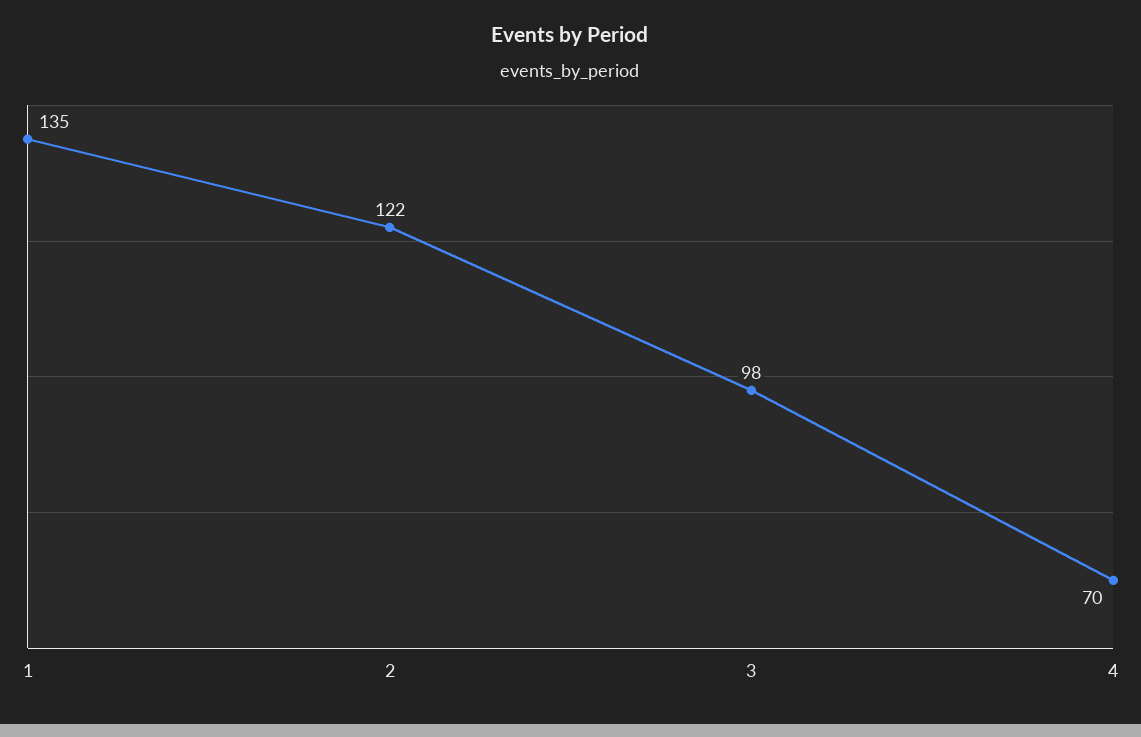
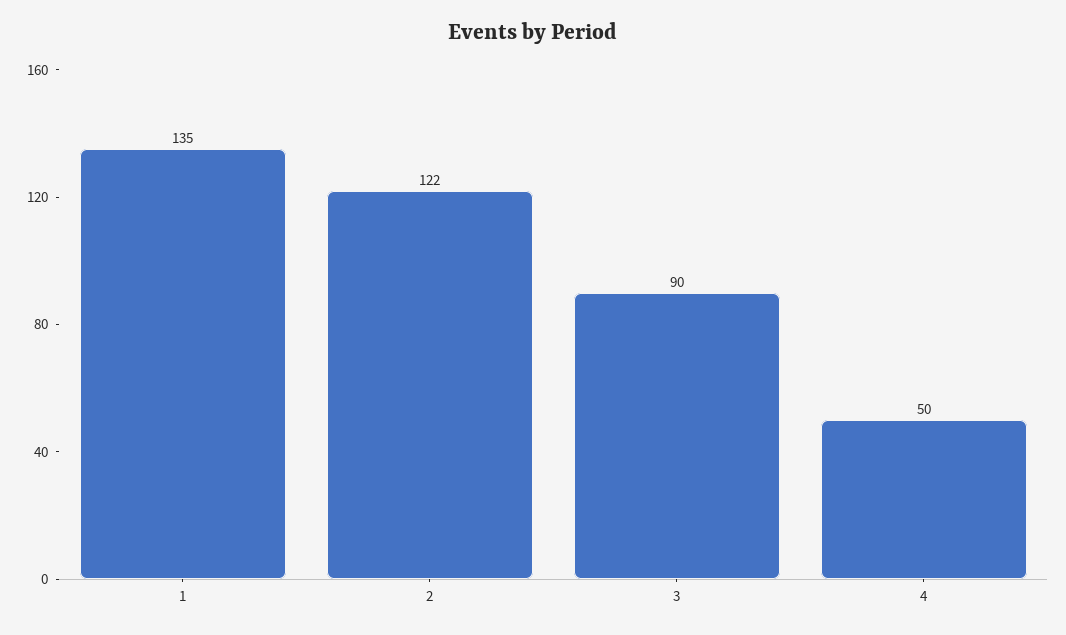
3: 98 -> 90
4: 70 -> 50

